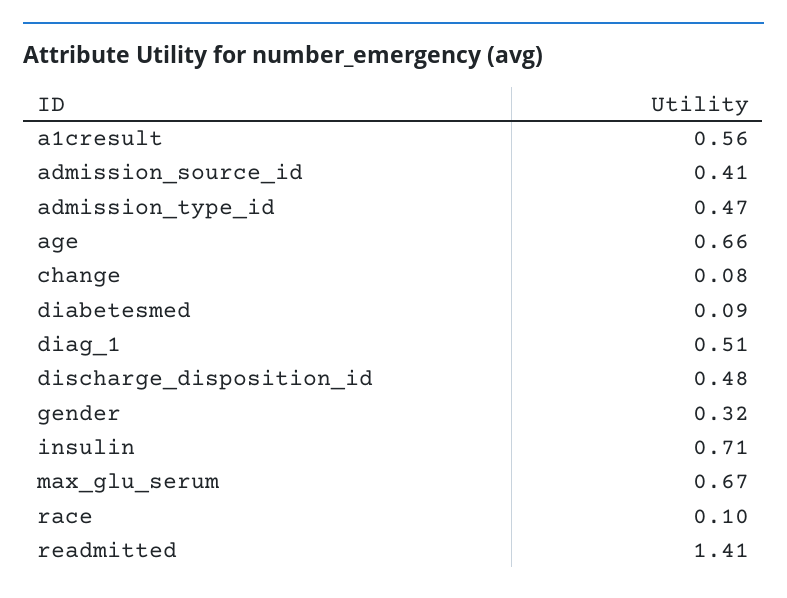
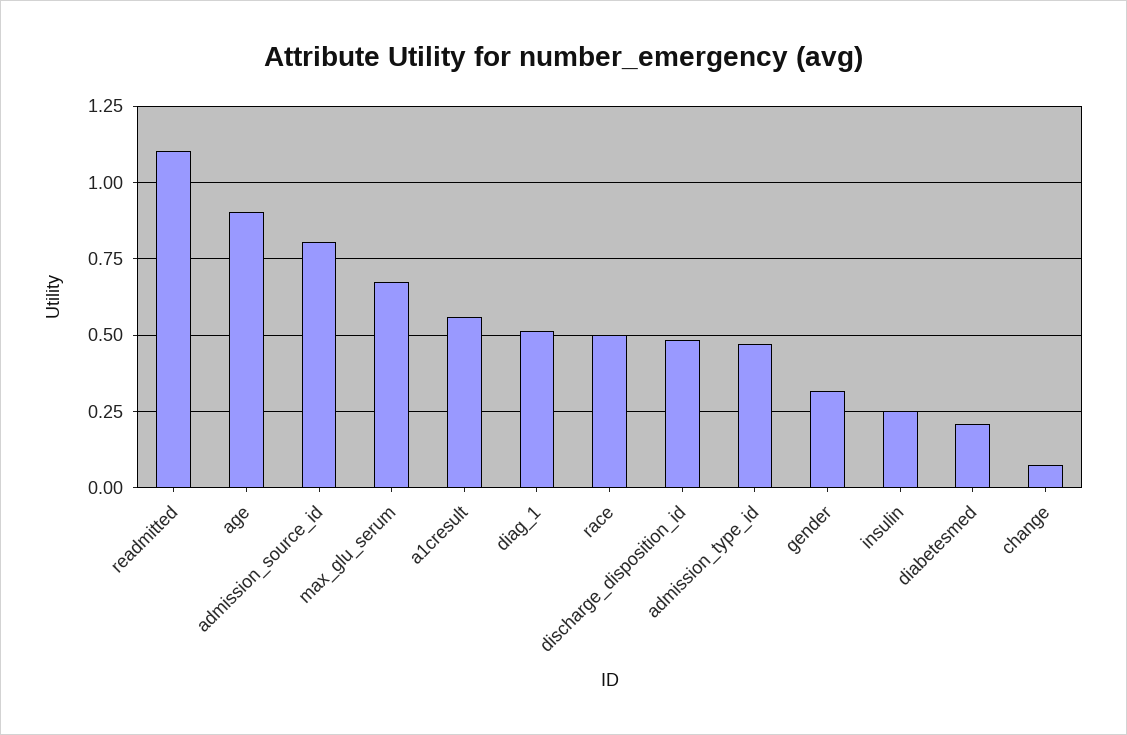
admission_source_id: 0.41 -> 0.8
age: 0.66 -> 0.9
diabetesmed: 0.09 -> 0.2
insulin: 0.71 -> 0.25
race: 0.1 -> 0.5
readmitted: 1.41 -> 1.1

